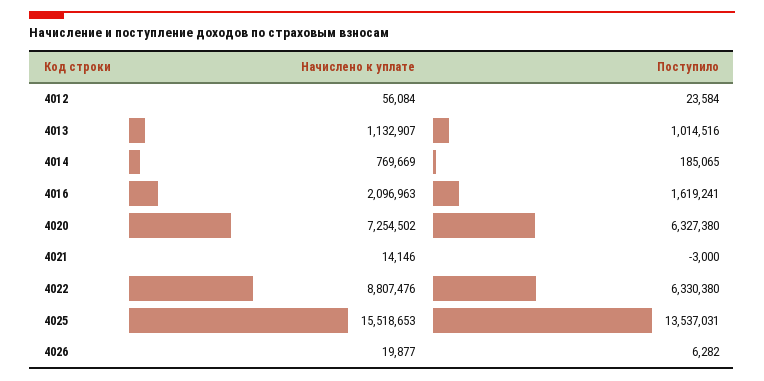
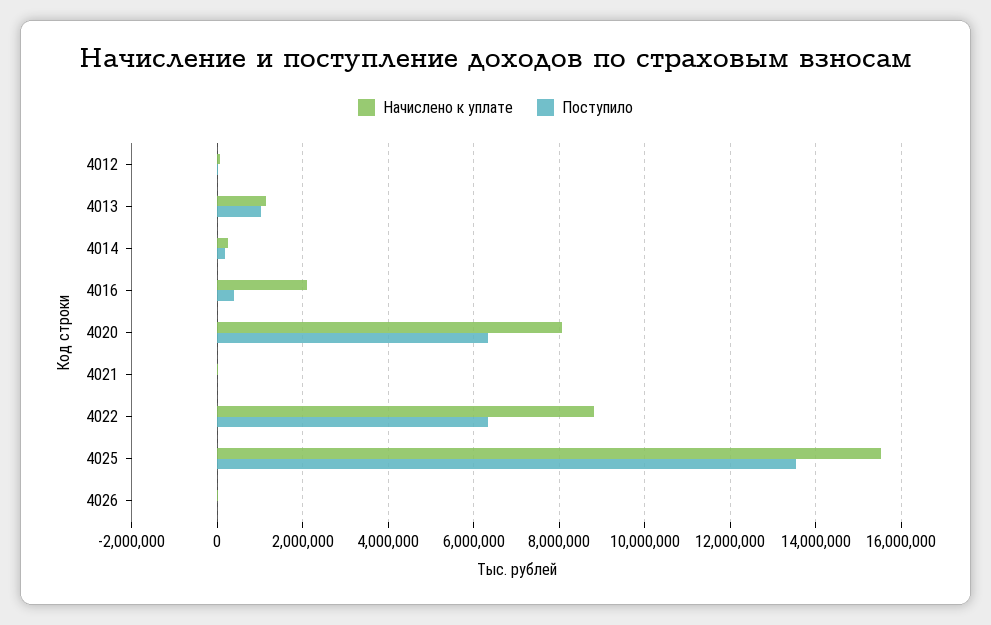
Начислено к уплате, 4014: 769669 -> 200000
Поступило, 4016: 1619241 -> 400000
Начислено к уплате, 4020: 7254502 -> 8000000

